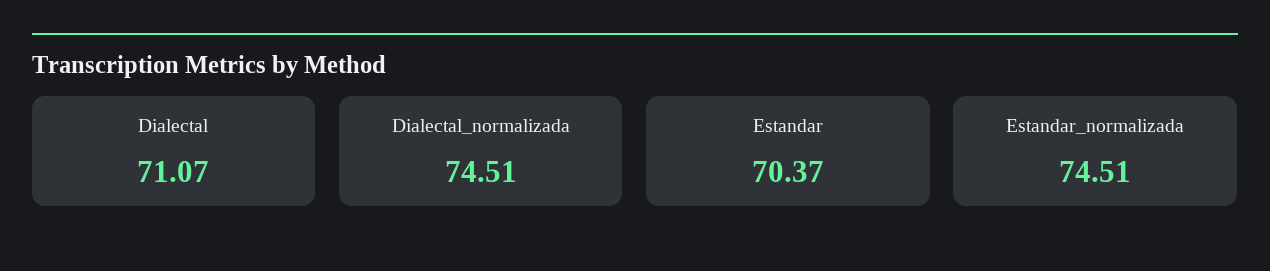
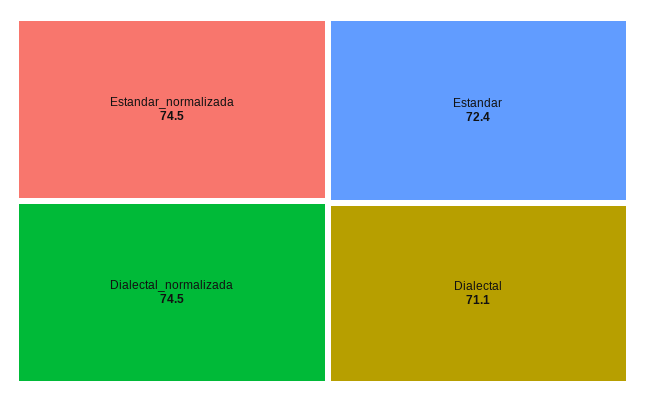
Estandar: 70.37 -> 72.4

